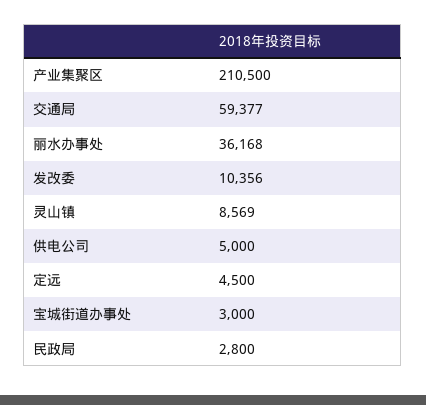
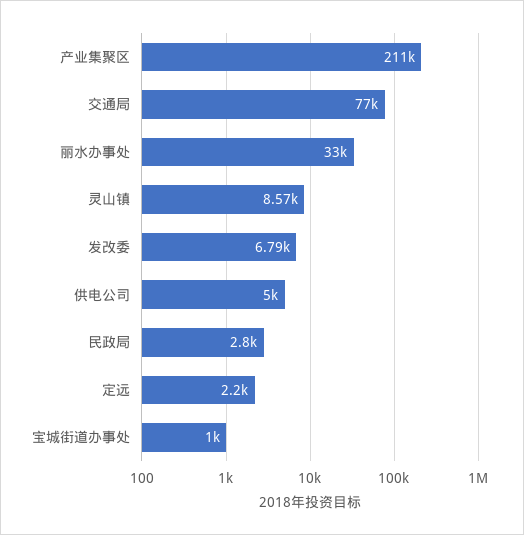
交通局: 59377 -> 77000
丽水办事处: 36168 -> 33000
发改委: 10356 -> 6790
定远: 4500 -> 2200
宝城街道办事处: 3000 -> 1000

